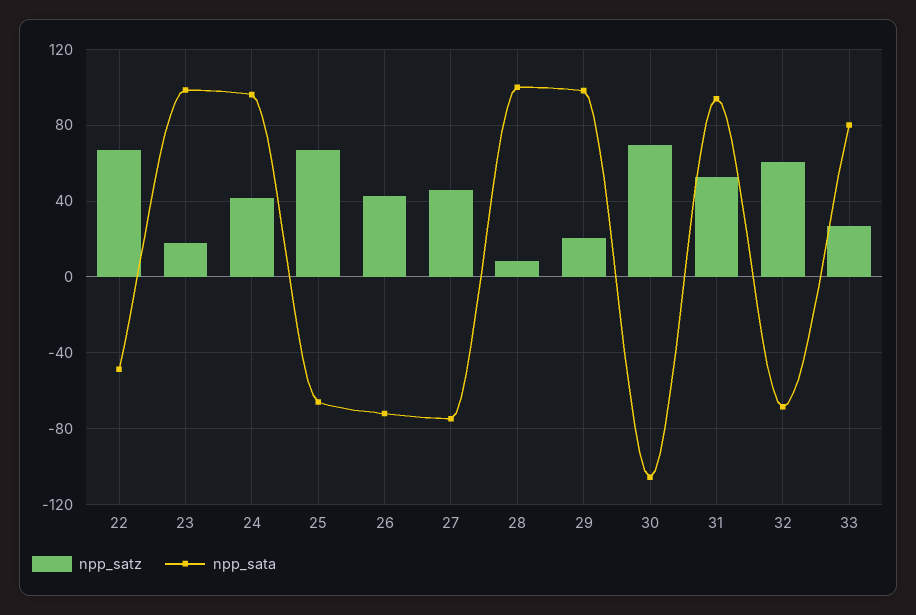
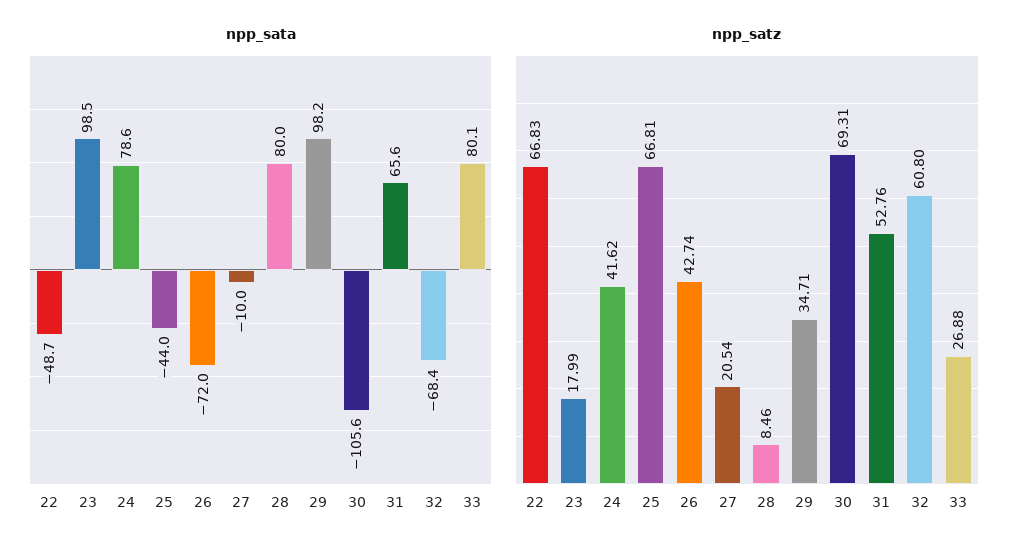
npp_sata, 24: 95 -> 78.6
npp_sata, 25: -65 -> -44
npp_satz, 27: 45 -> 20.54
npp_sata, 27: -75 -> -10
npp_sata, 28: 100 -> 80
npp_satz, 29: 20 -> 34.71
npp_sata, 31: 95 -> 65.6

